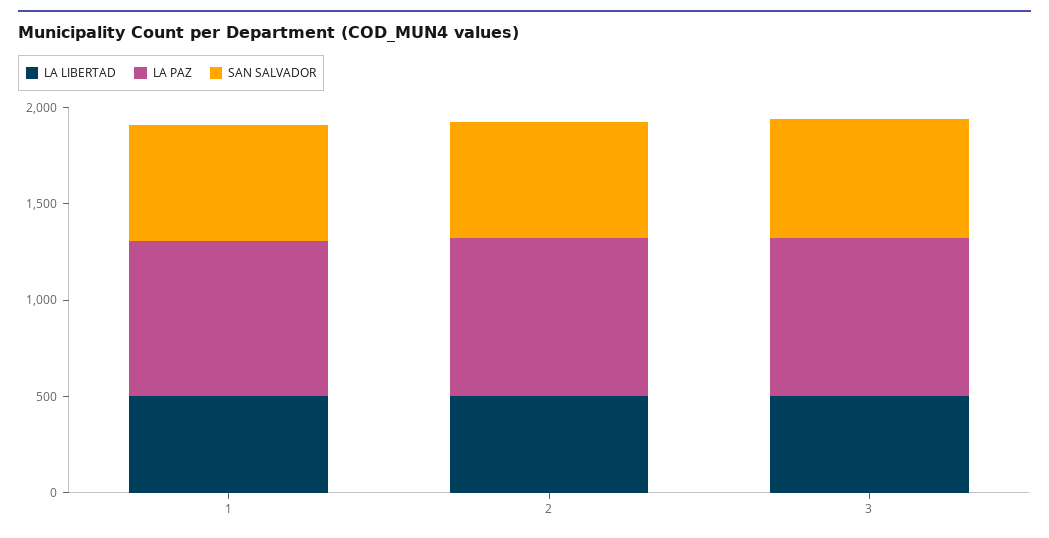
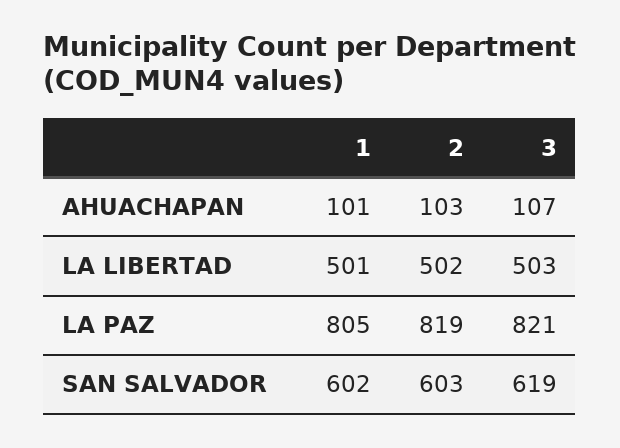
AHUACHAPAN, 1: none -> 101
AHUACHAPAN, 2: none -> 103
AHUACHAPAN, 3: none -> 107

